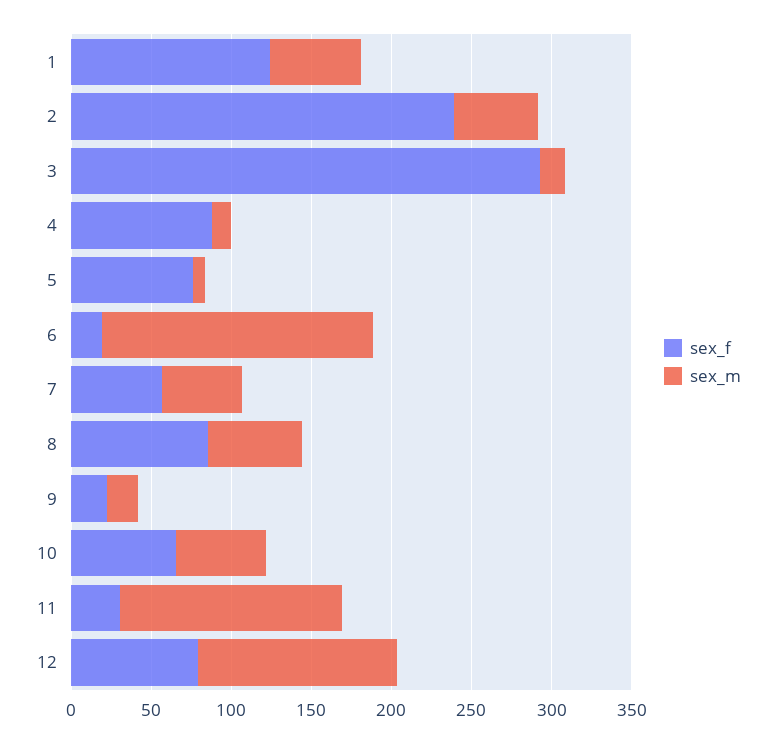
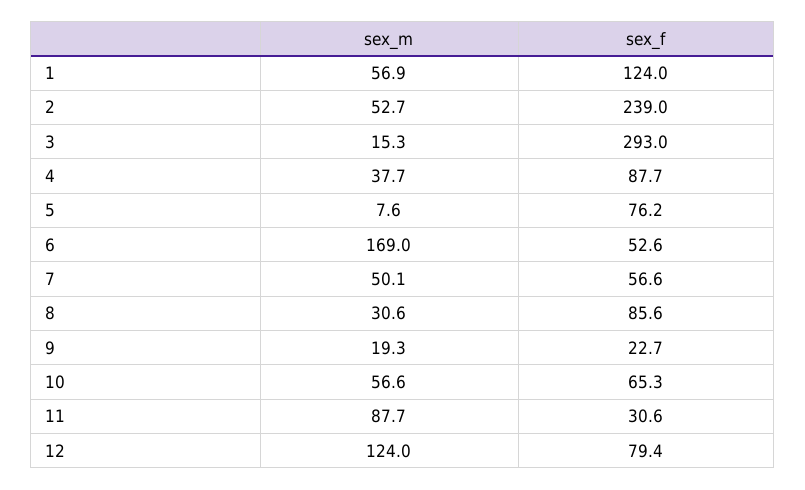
sex_m, 4: 10 -> 37.7
sex_f, 6: 20 -> 52.6
sex_m, 8: 60 -> 30.6
sex_m, 11: 140 -> 87.7

